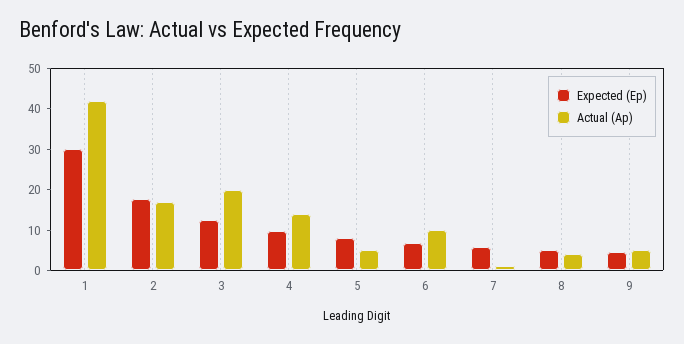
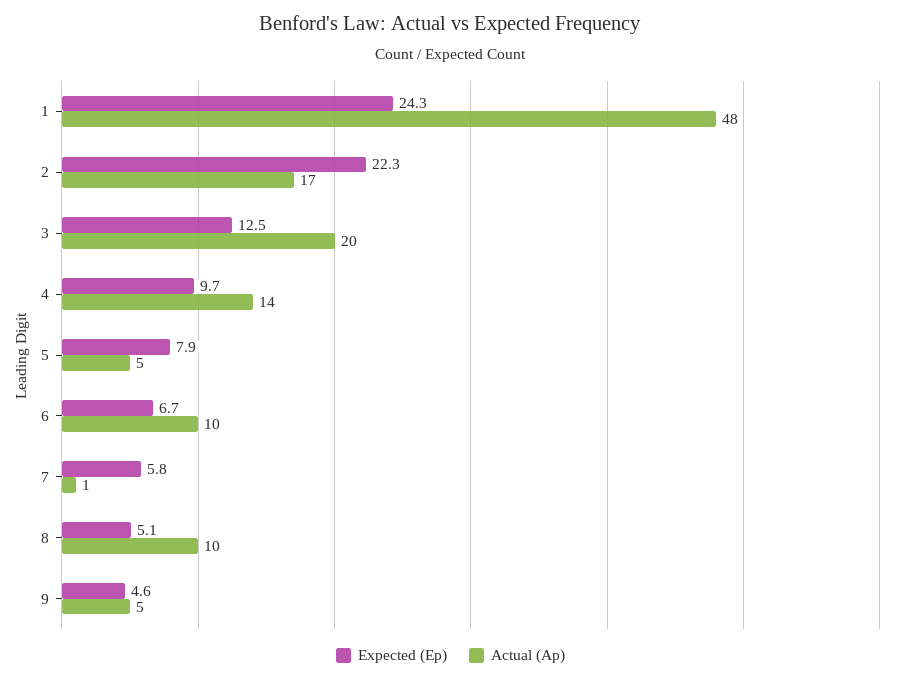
Expected (Ep), 1: 30 -> 24.3
Actual (Ap), 1: 42 -> 48
Expected (Ep), 2: 18 -> 22.3
Actual (Ap), 8: 4 -> 10

